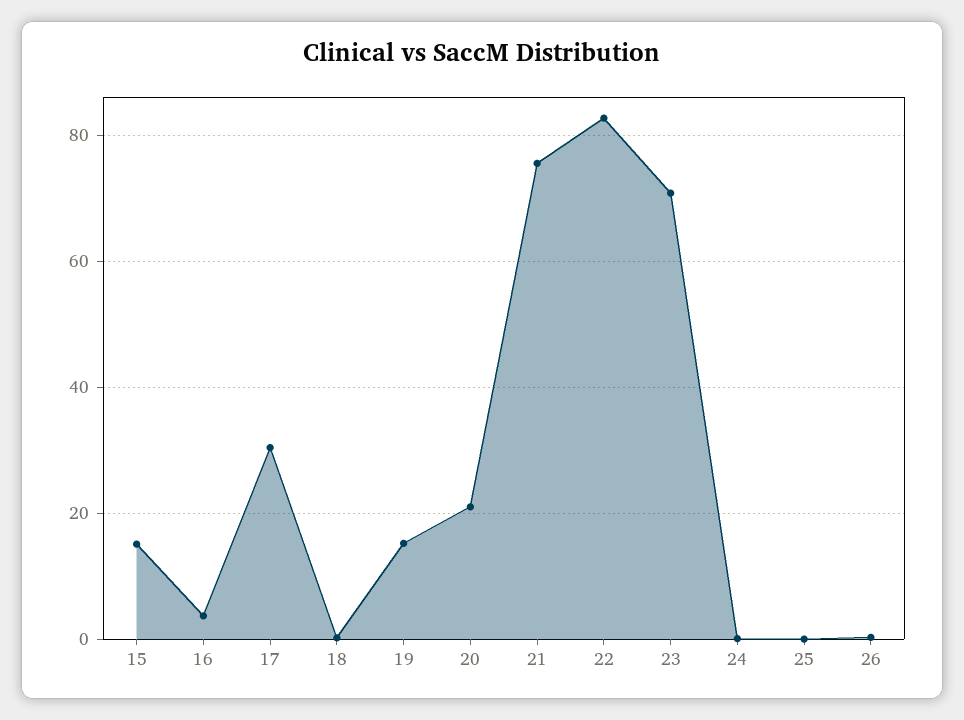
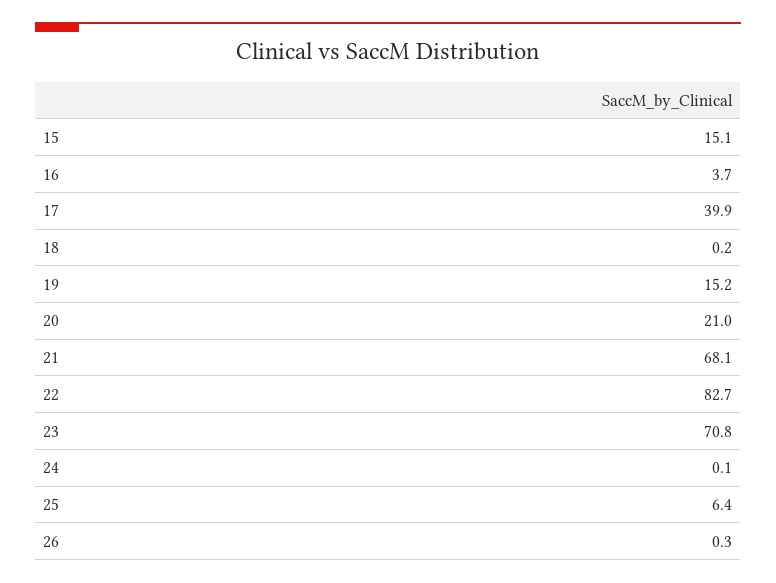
17: 30 -> 39.9
21: 76 -> 68.1
25: 0 -> 6.4

